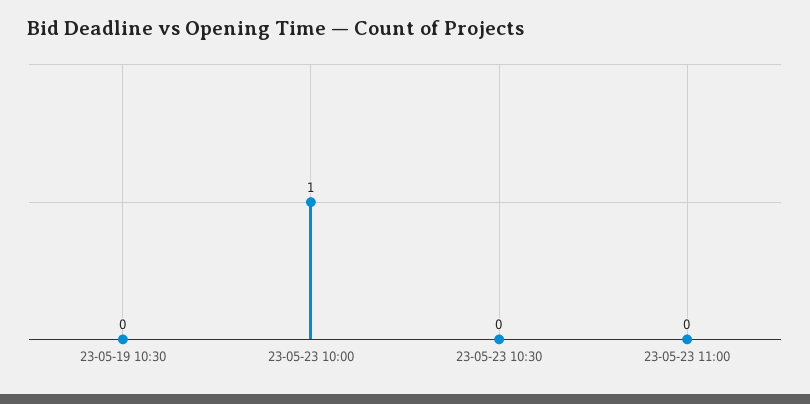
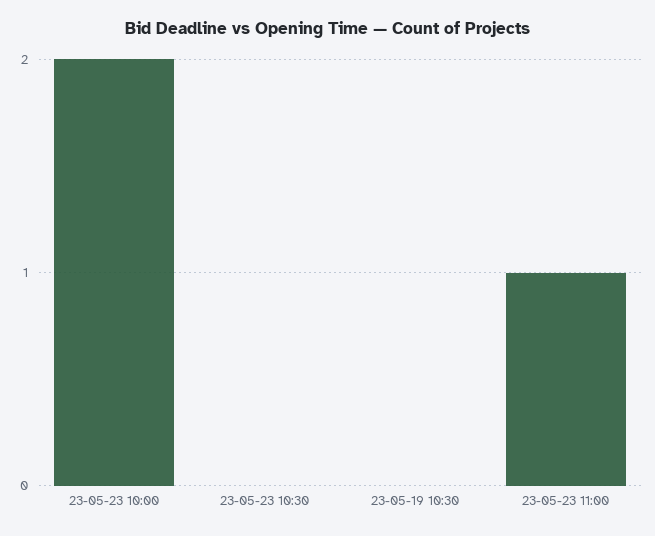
23-05-23 10:00: 1 -> 2
23-05-23 11:00: 0 -> 1

